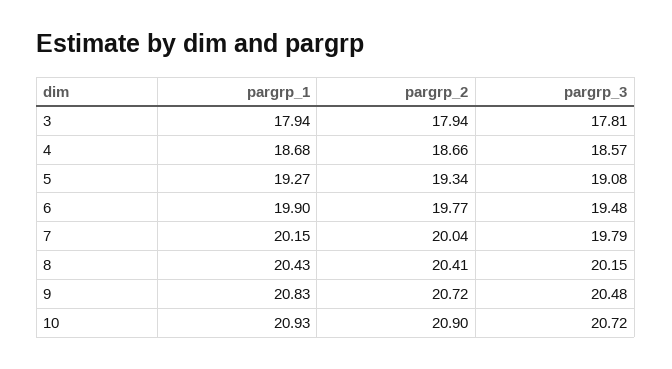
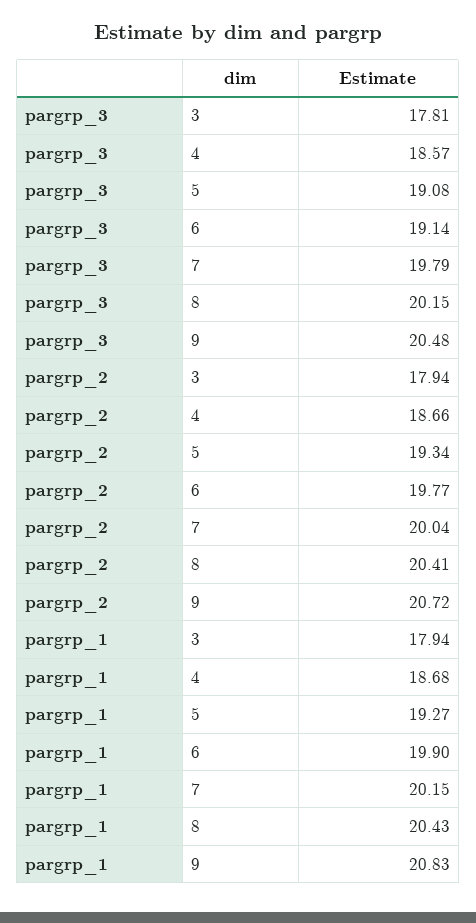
pargrp_3, 6: 19.48 -> 19.14
pargrp_1, 10: 20.93 -> none
pargrp_2, 10: 20.9 -> none
pargrp_3, 10: 20.72 -> none

